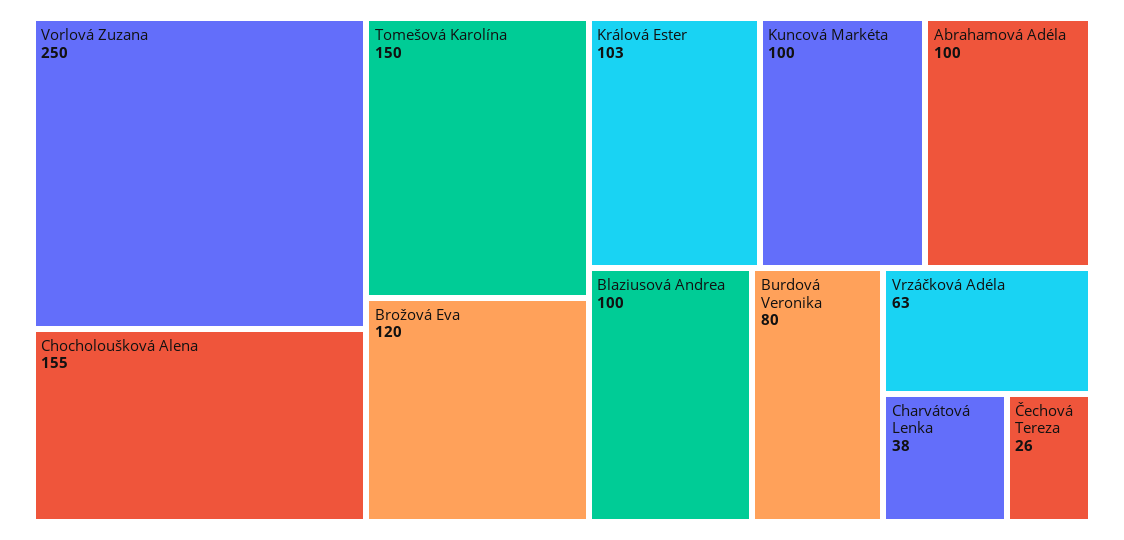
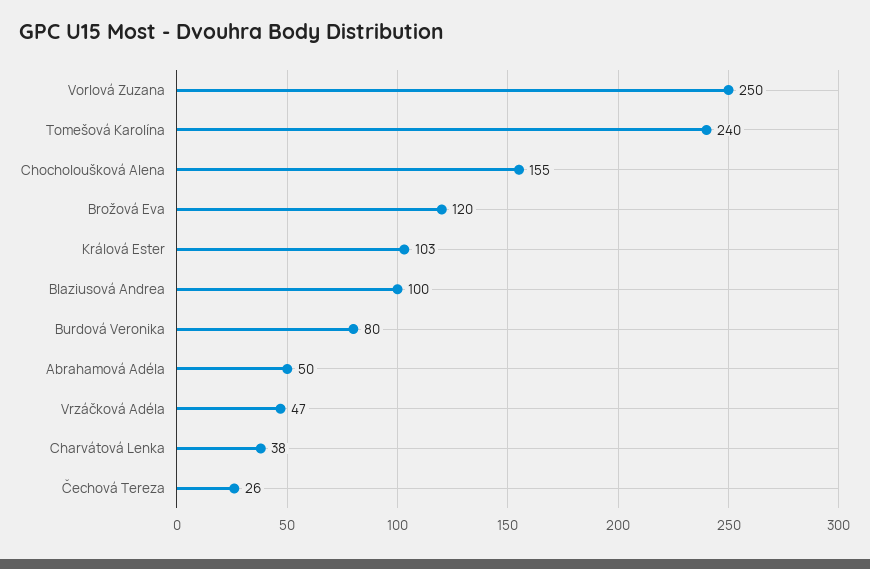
Tomešová Karolína: 150 -> 240
Kuncová Markéta: 100 -> none
Abrahamová Adéla: 100 -> 50
Vrzáčková Adéla: 63 -> 47

